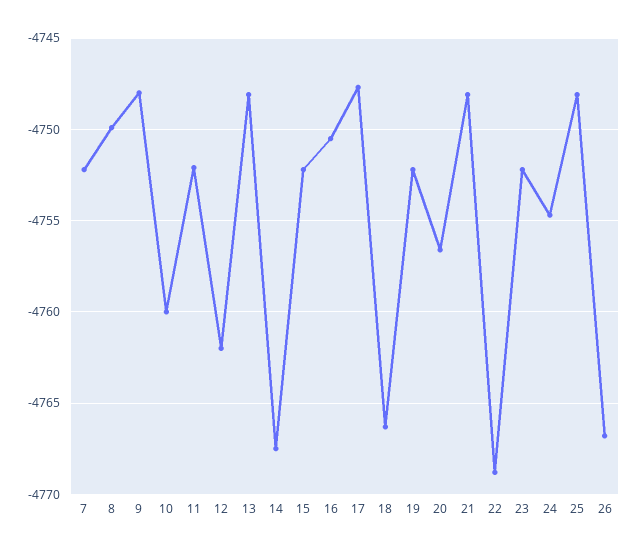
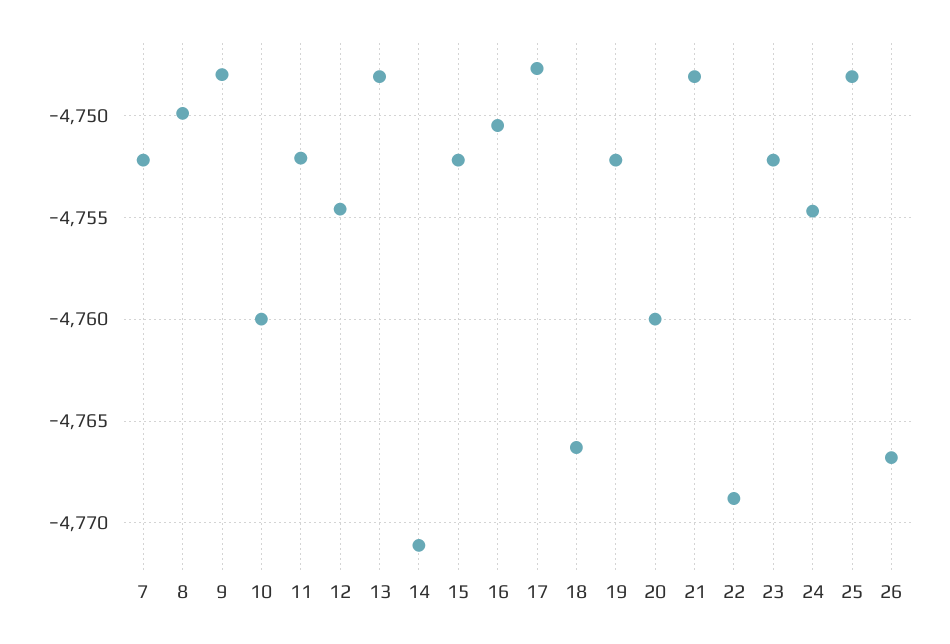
12: -4762 -> -4754.5
14: -4767.5 -> -4771
20: -4756.5 -> -4760

